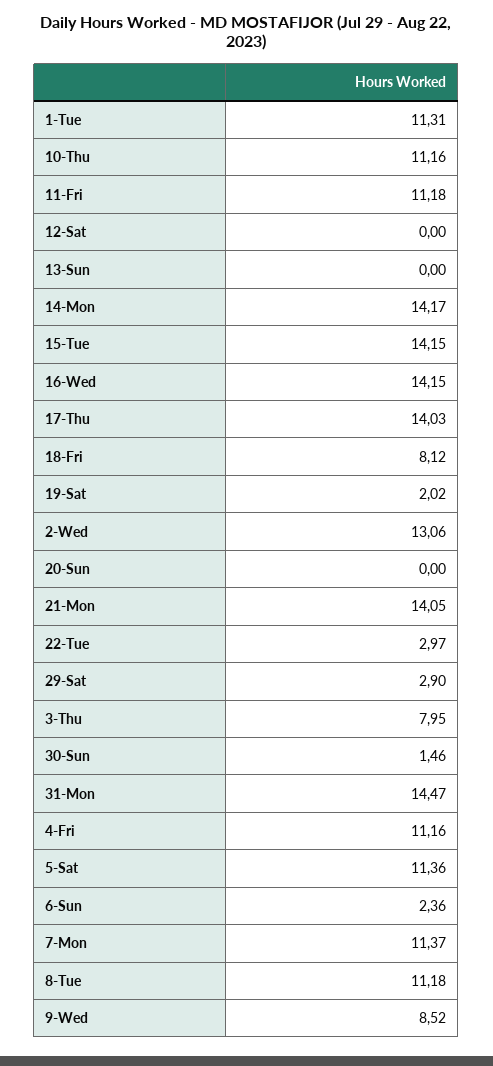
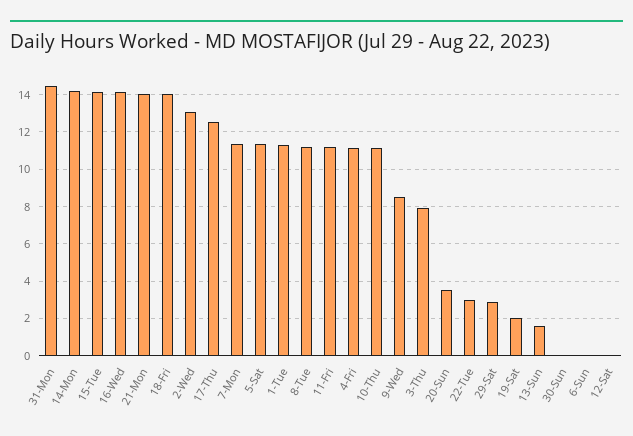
13-Sun: 0 -> 1.5
17-Thu: 14.03 -> 12.5
18-Fri: 8.12 -> 14
20-Sun: 0 -> 3.5
30-Sun: 1.46 -> 0
6-Sun: 2.36 -> 0

